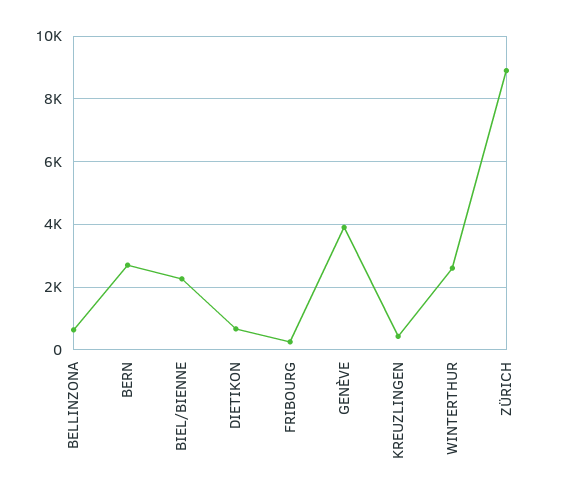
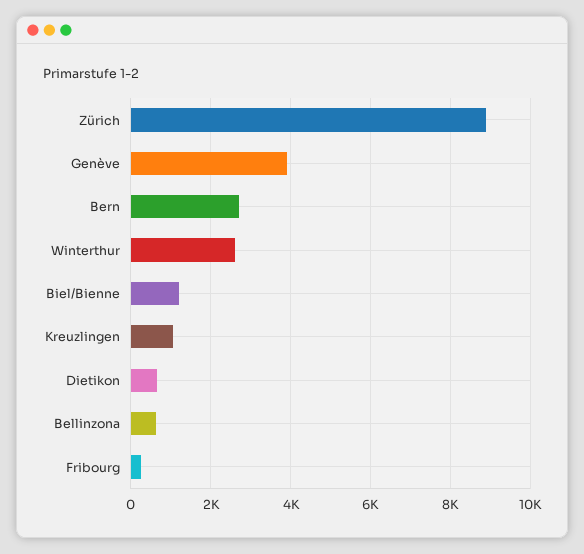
BIEL/BIENNE: 2200 -> 1200
KREUZLINGEN: 400 -> 1000

